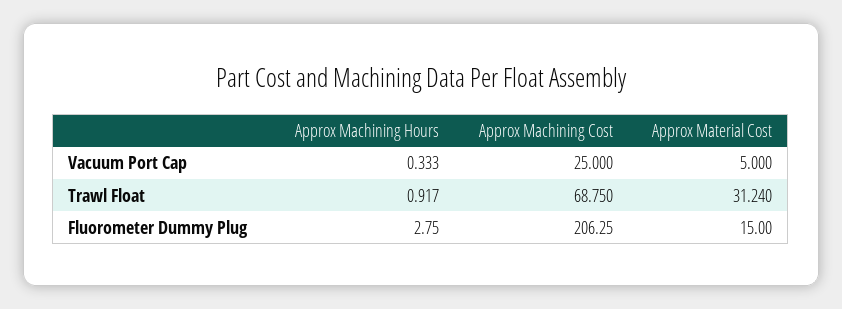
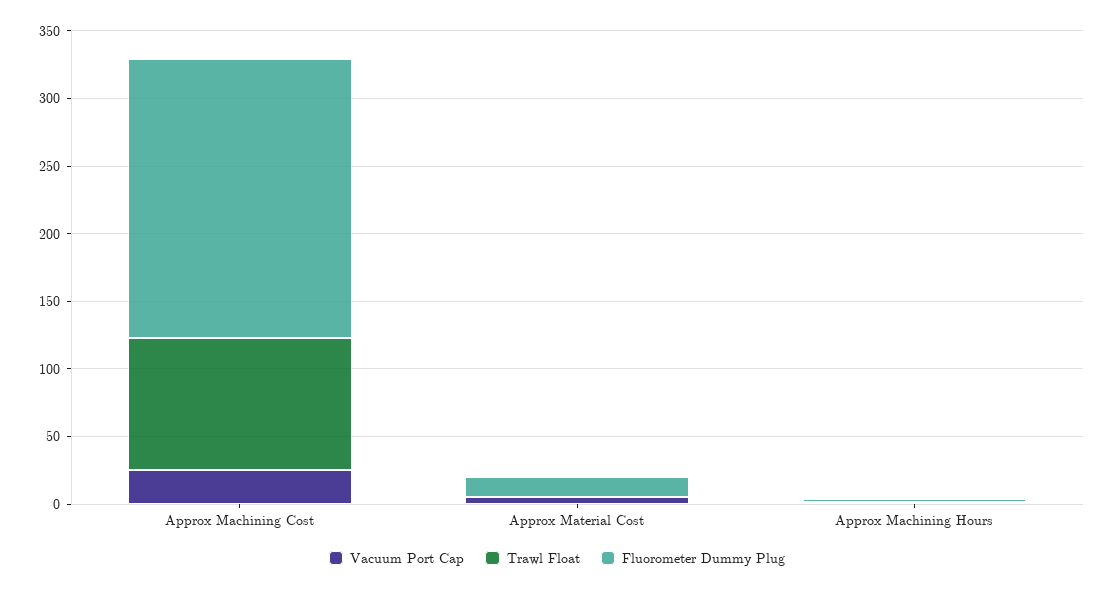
Trawl Float, Approx Machining Cost: 68.75 -> 100
Trawl Float, Approx Material Cost: 31.24 -> 0

